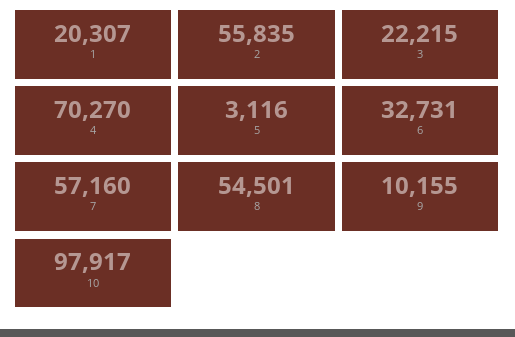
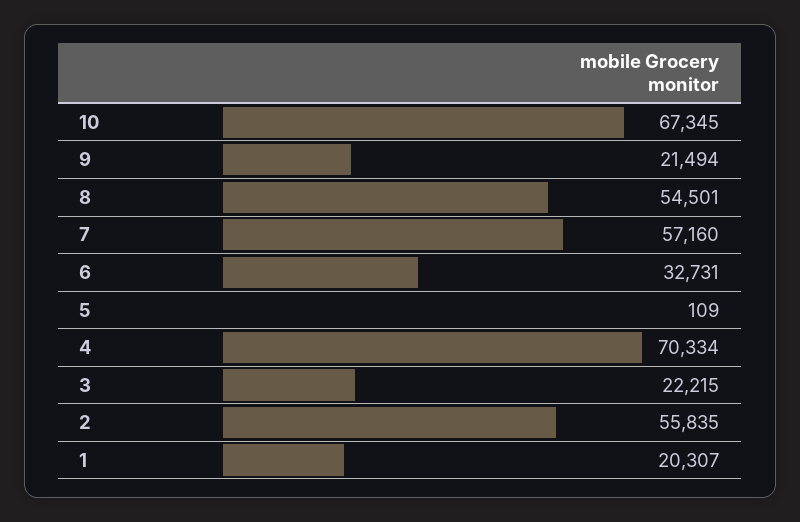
4: 70270 -> 70334
5: 3116 -> 109
9: 10155 -> 21494
10: 97917 -> 67345

